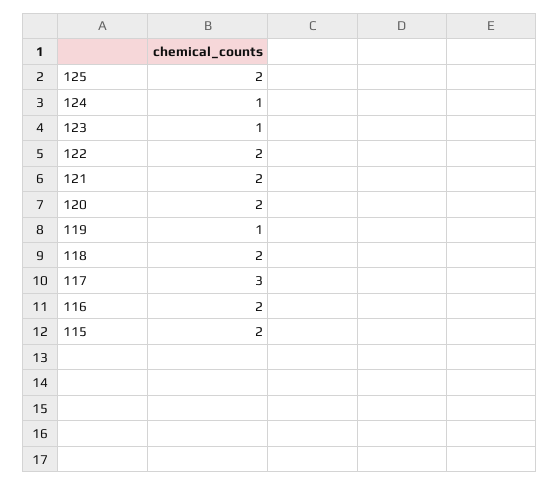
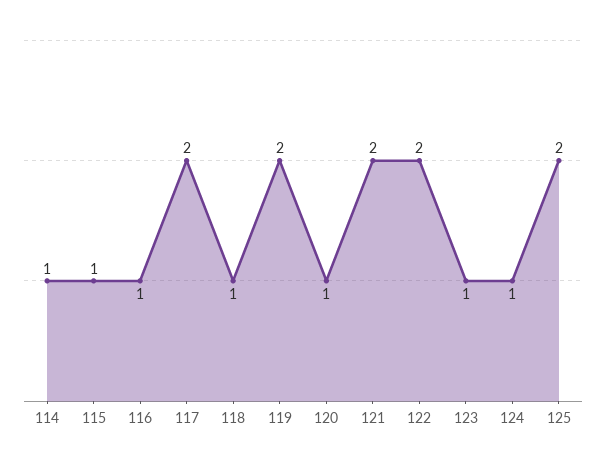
120: 2 -> 1
119: 1 -> 2
118: 2 -> 1
117: 3 -> 2
116: 2 -> 1
115: 2 -> 1
114: none -> 1

